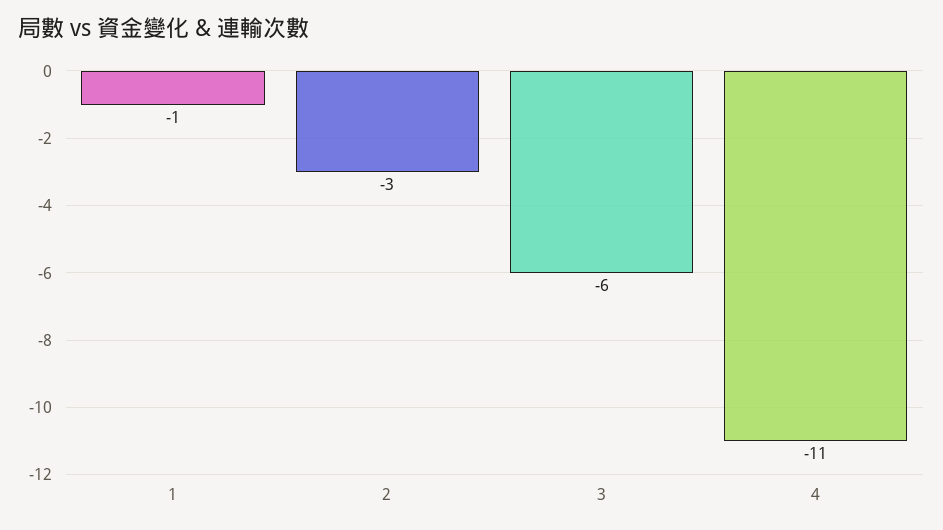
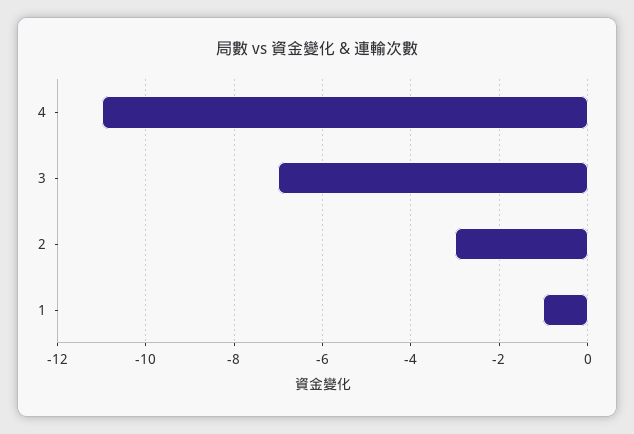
3: -6 -> -7

